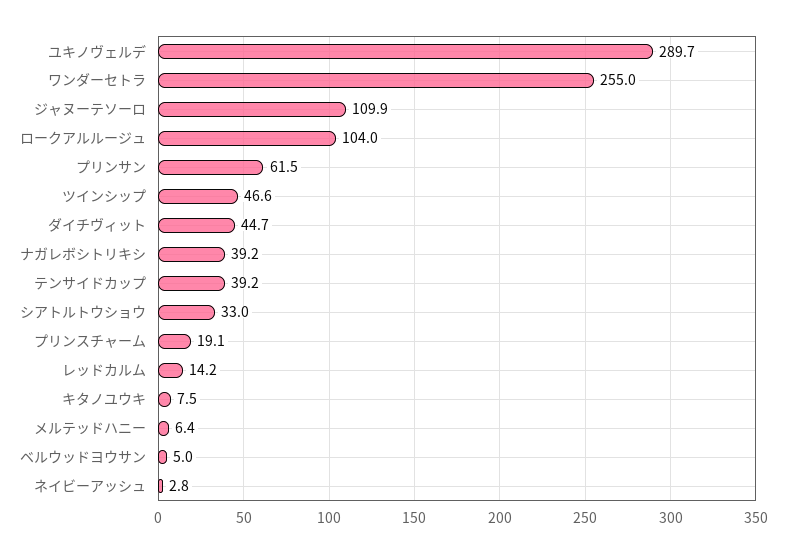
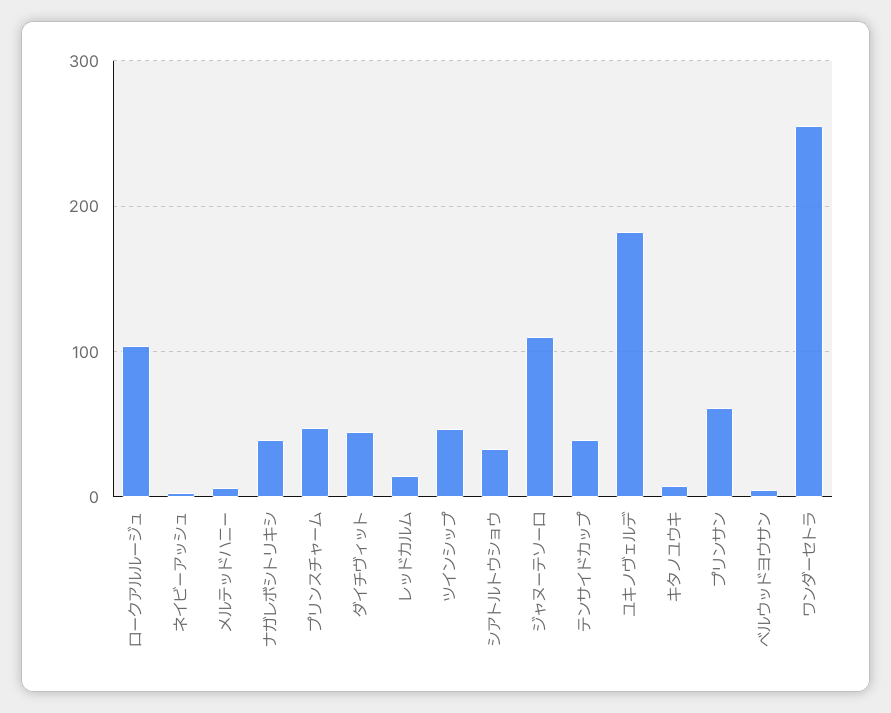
ユキノヴェルデ: 289.7 -> 180
プリンスチャーム: 19.1 -> 50

